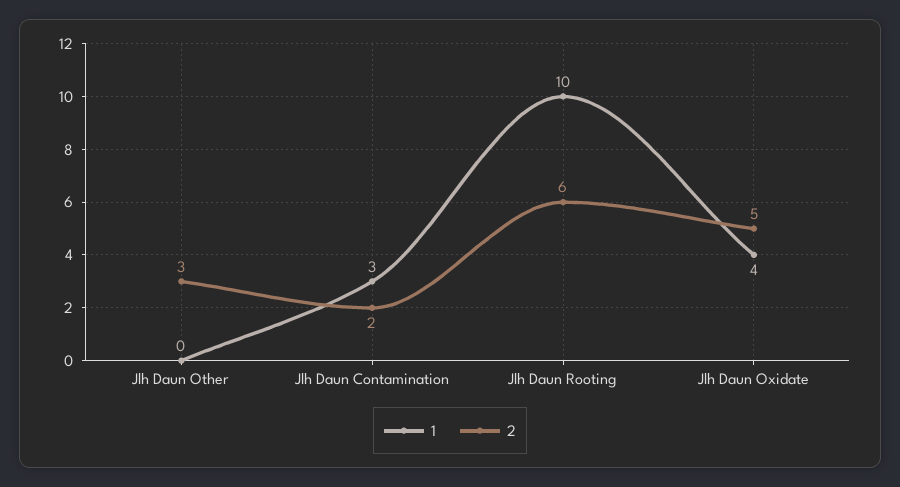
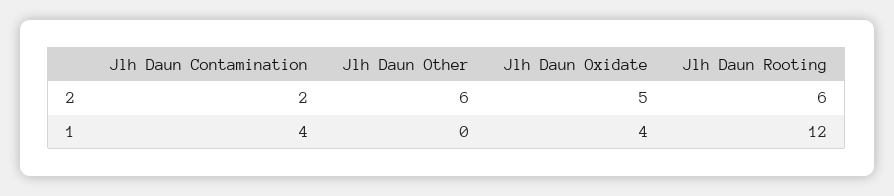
2, Jlh Daun Other: 3 -> 6
1, Jlh Daun Contamination: 3 -> 4
1, Jlh Daun Rooting: 10 -> 12

